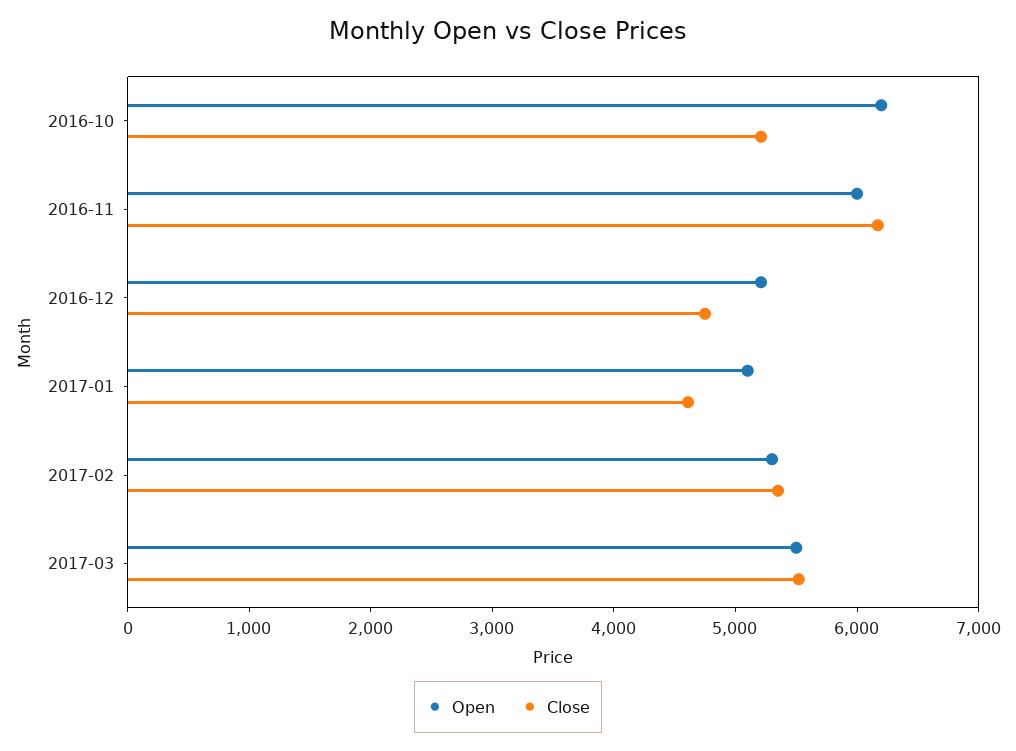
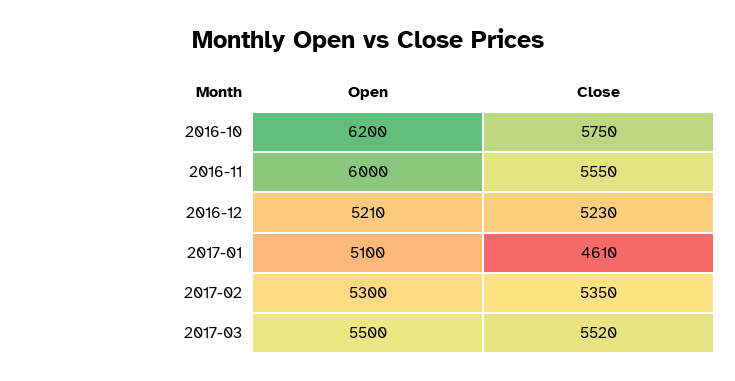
Close, 2016-10: 5200 -> 5750
Close, 2016-11: 6200 -> 5550
Close, 2016-12: 4800 -> 5230

